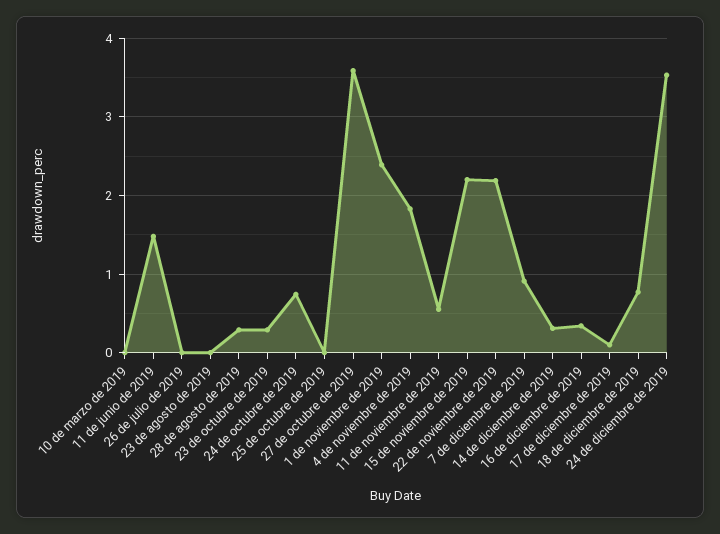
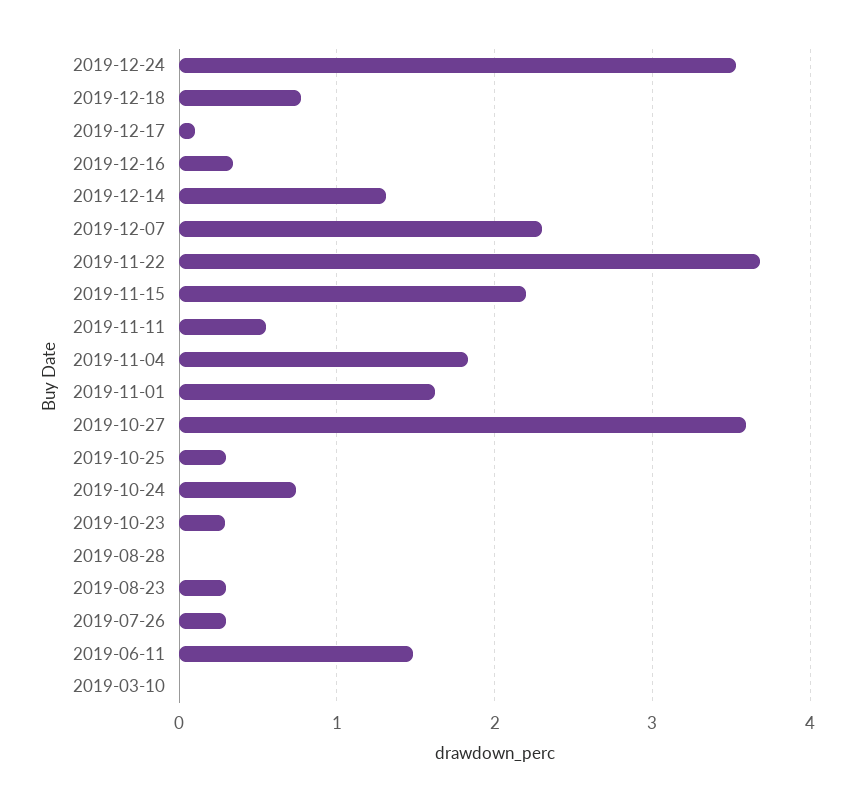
26 de julio de 2019: 0 -> 0.3
23 de agosto de 2019: 0 -> 0.3
28 de agosto de 2019: 0.3 -> 0
25 de octubre de 2019: 0 -> 0.3
1 de noviembre de 2019: 2.4 -> 1.6
22 de noviembre de 2019: 2.2 -> 3.7
7 de diciembre de 2019: 0.9 -> 2.3
14 de diciembre de 2019: 0.3 -> 1.3

